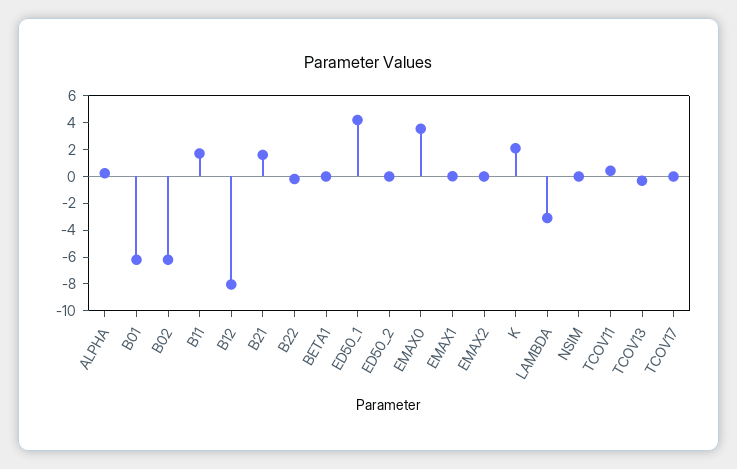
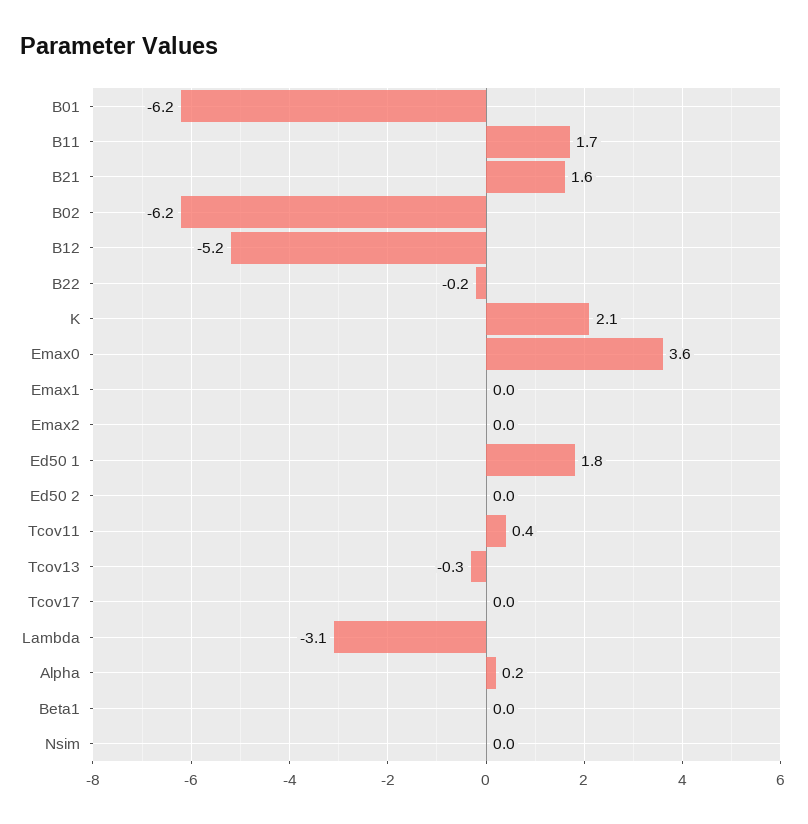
B12: -8 -> -5.2
ED50_1: 4 -> 1.8

